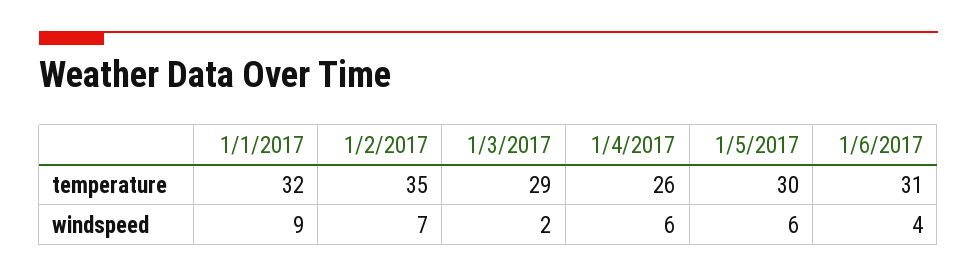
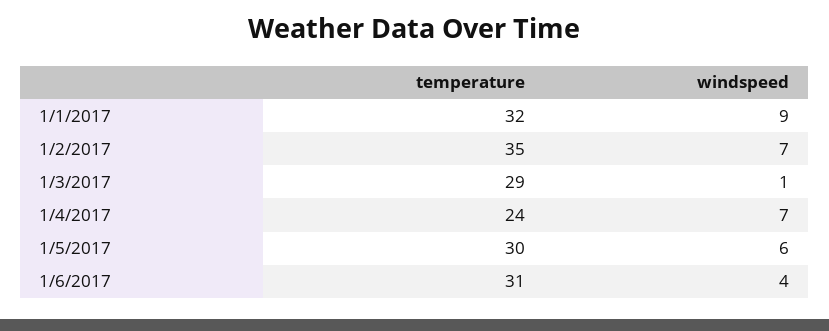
1/4/2017, temperature: 26 -> 24
1/3/2017, windspeed: 2 -> 1
1/4/2017, windspeed: 6 -> 7

